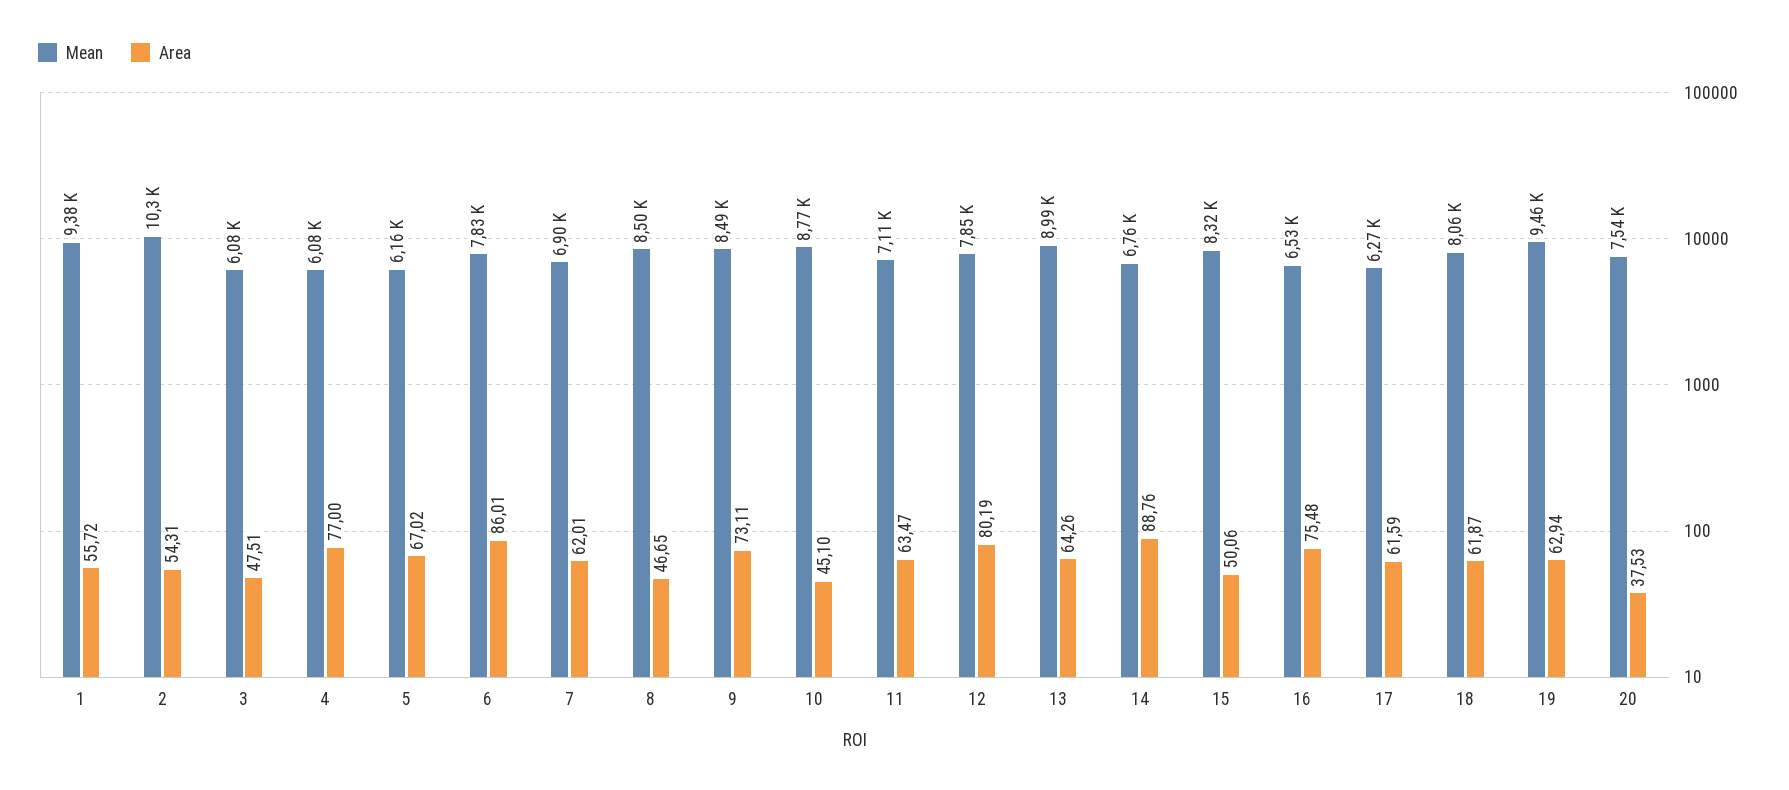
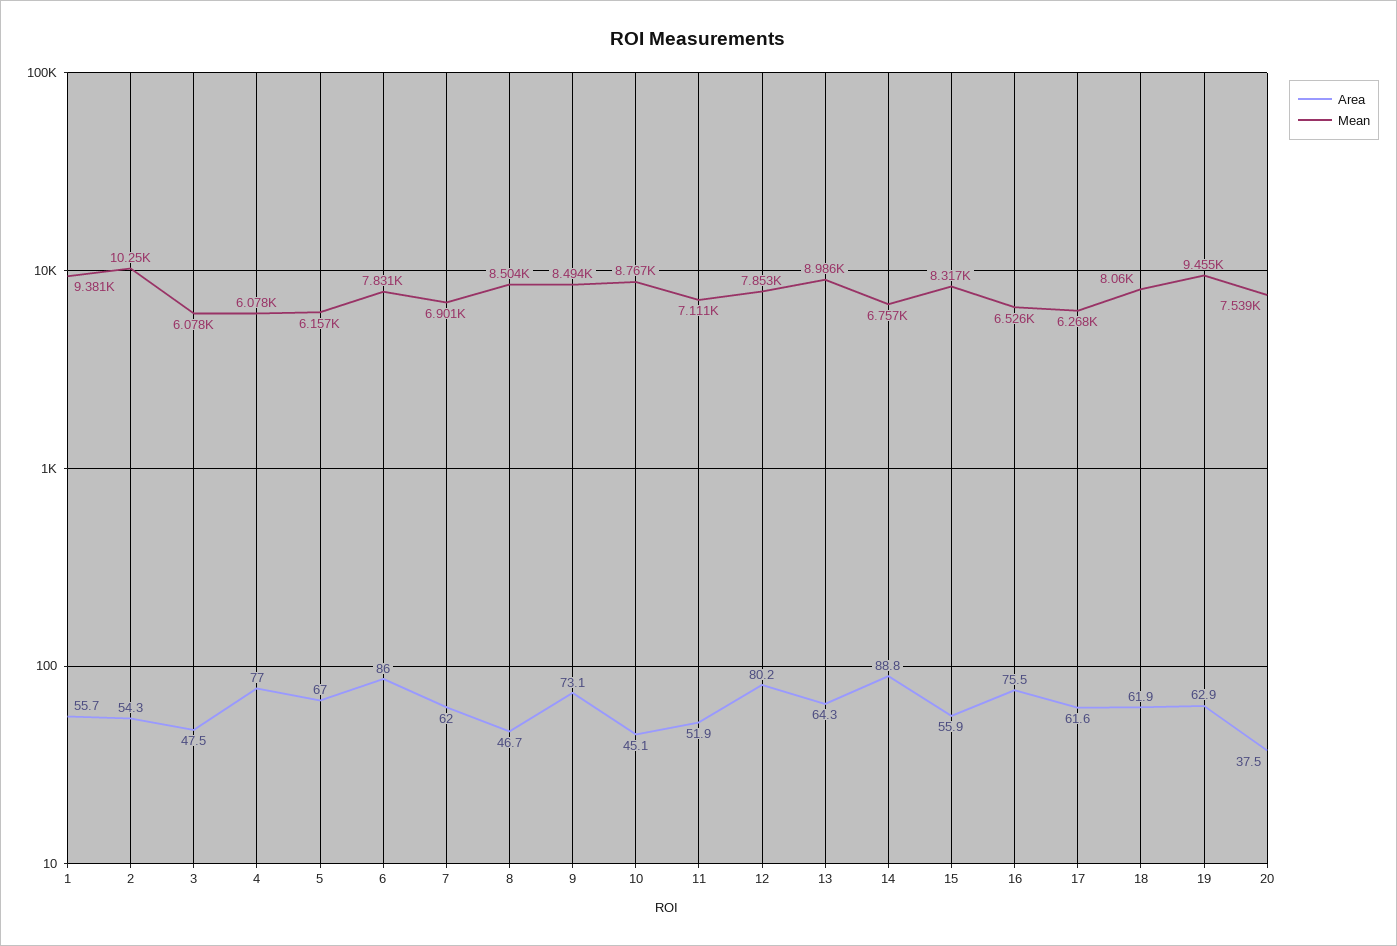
Area, 11: 63.47 -> 51.9
Area, 15: 50.06 -> 55.9

